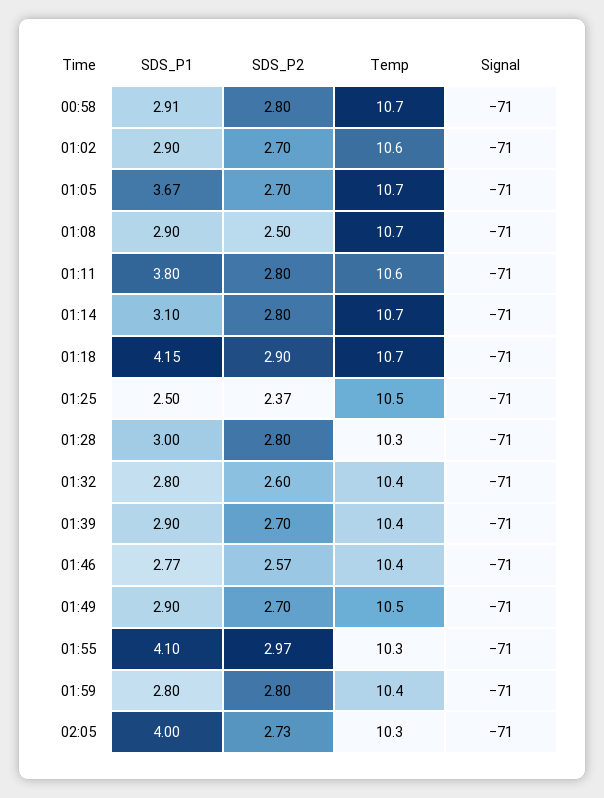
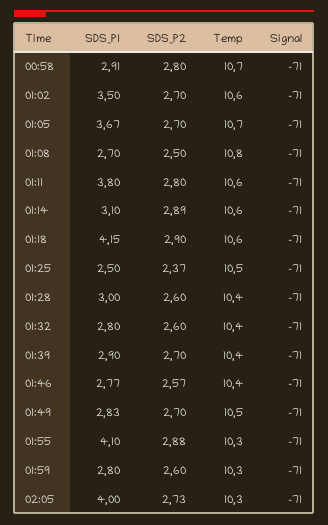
SDS_P1, 01:02: 2.9 -> 3.5
SDS_P1, 01:08: 2.9 -> 2.7
Temp, 01:08: 10.7 -> 10.8
SDS_P2, 01:14: 2.8 -> 2.89
Temp, 01:14: 10.7 -> 10.6
Temp, 01:18: 10.7 -> 10.6
SDS_P2, 01:28: 2.8 -> 2.6
Temp, 01:28: 10.3 -> 10.4
SDS_P1, 01:49: 2.9 -> 2.83
SDS_P2, 01:55: 2.97 -> 2.88
SDS_P2, 01:59: 2.8 -> 2.6
Temp, 01:59: 10.4 -> 10.3

